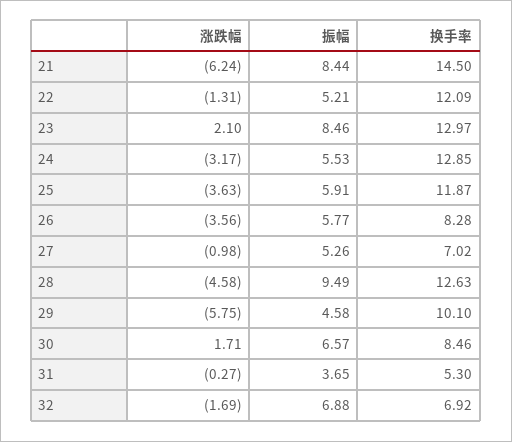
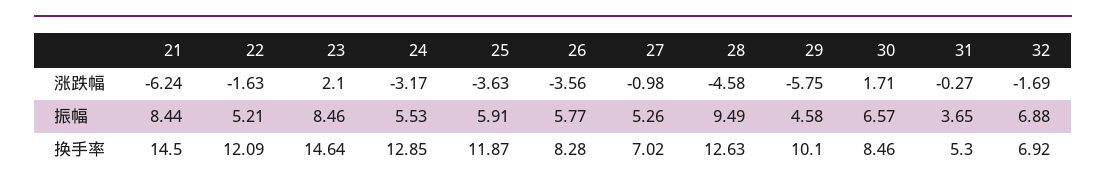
涨跌幅, 22: -1.31 -> -1.63
换手率, 23: 12.97 -> 14.64

